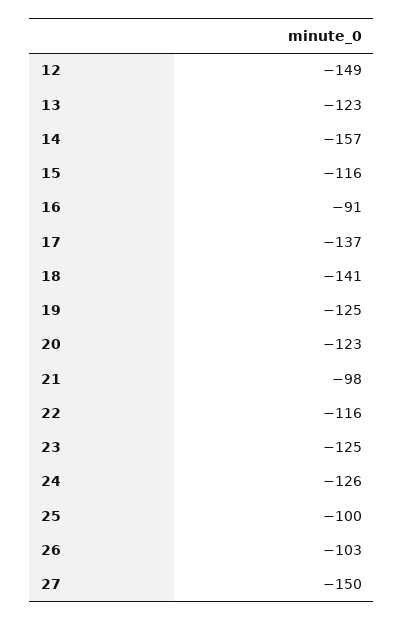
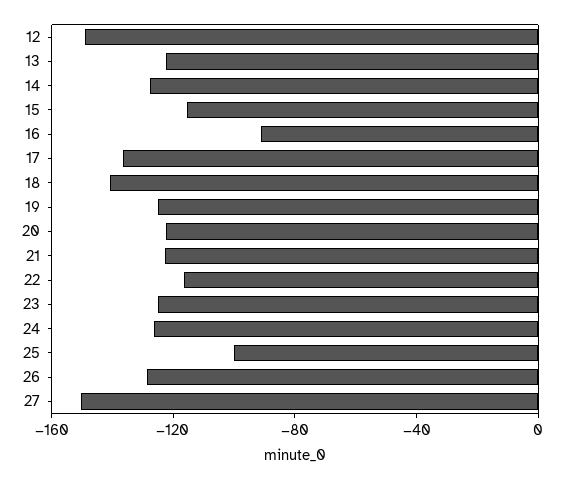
14: -157 -> -130
21: -98 -> -120
26: -103 -> -130

